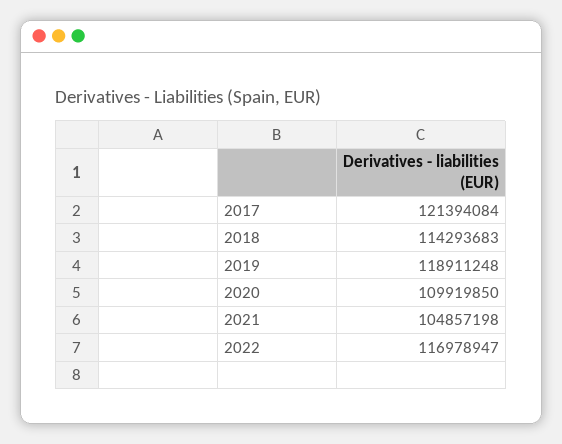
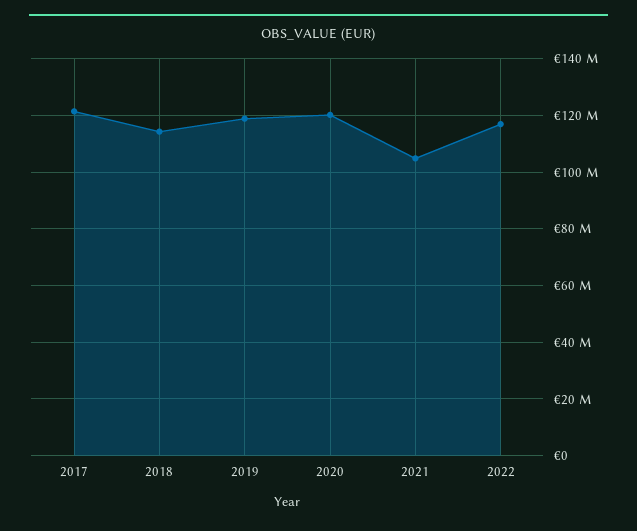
2020: 109919850 -> 120000000

